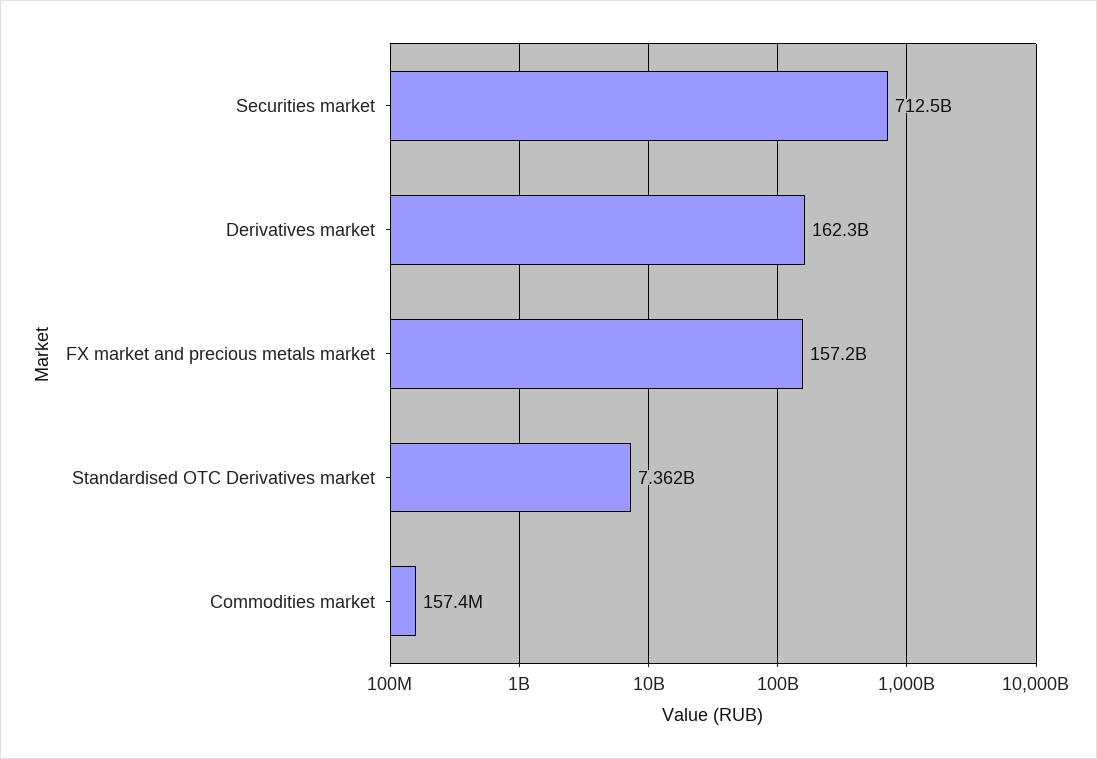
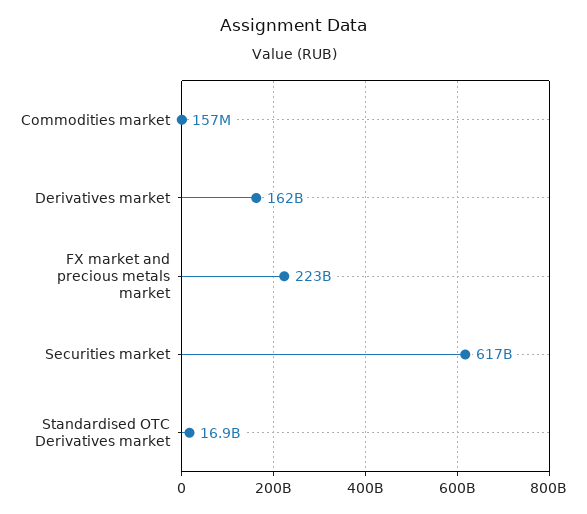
Securities market: 712500000000 -> 617000000000
FX market and precious metals market: 157200000000 -> 223000000000
Standardised OTC Derivatives market: 7362000000 -> 16900000000

